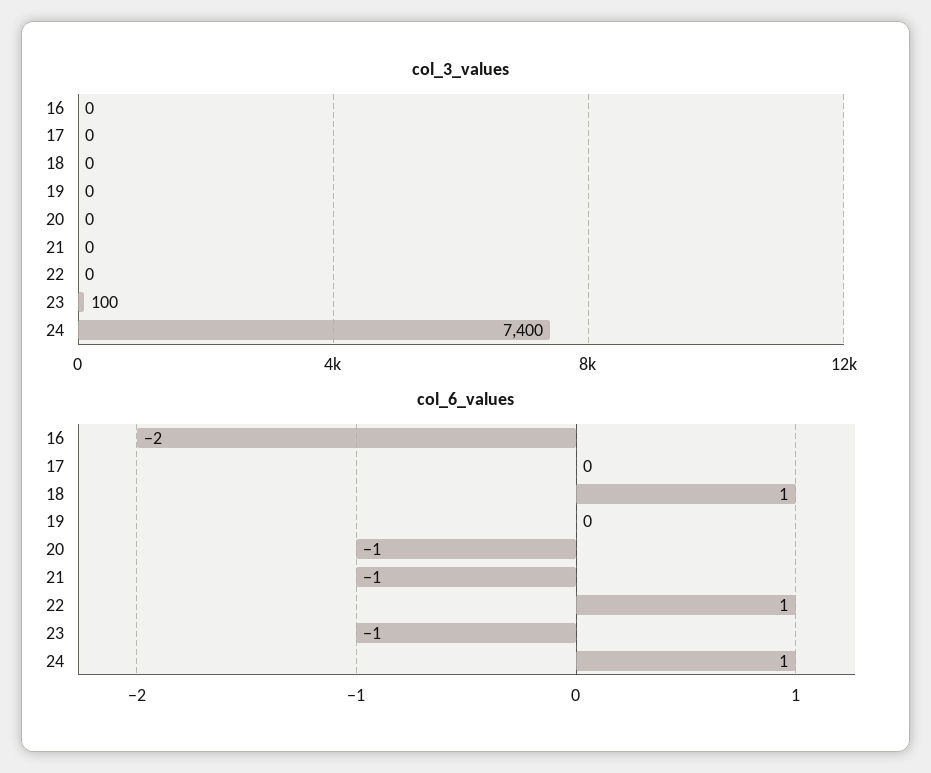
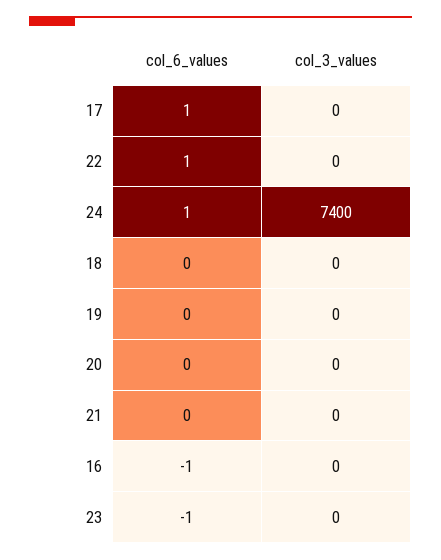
col_3_values, 23: 100 -> 0
col_6_values, 16: -2 -> -1
col_6_values, 17: 0 -> 1
col_6_values, 18: 1 -> 0
col_6_values, 20: -1 -> 0
col_6_values, 21: -1 -> 0

